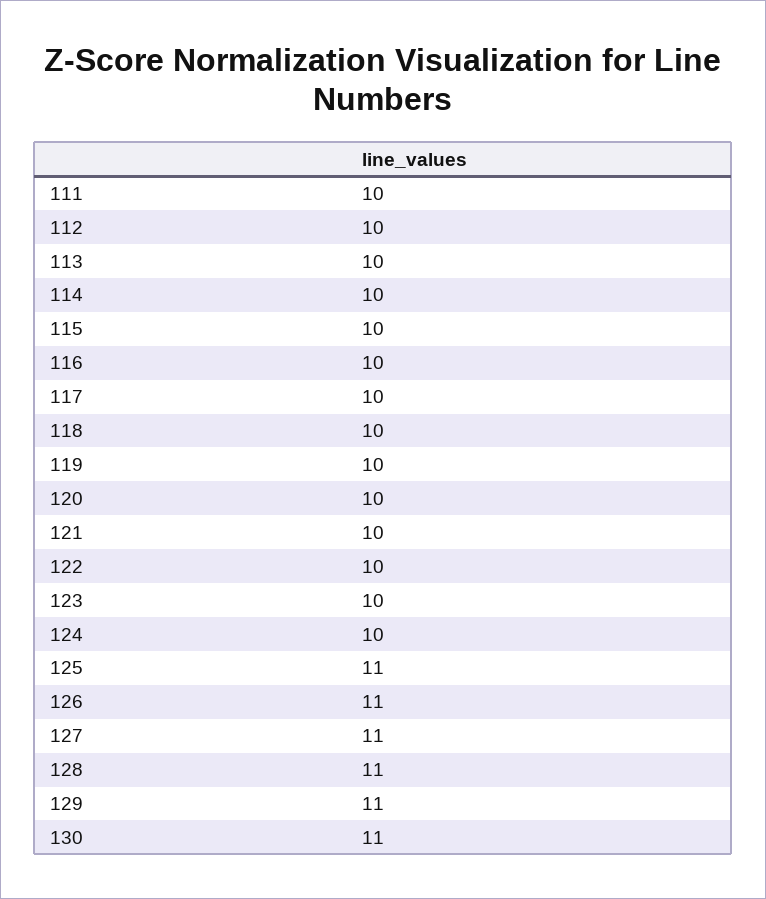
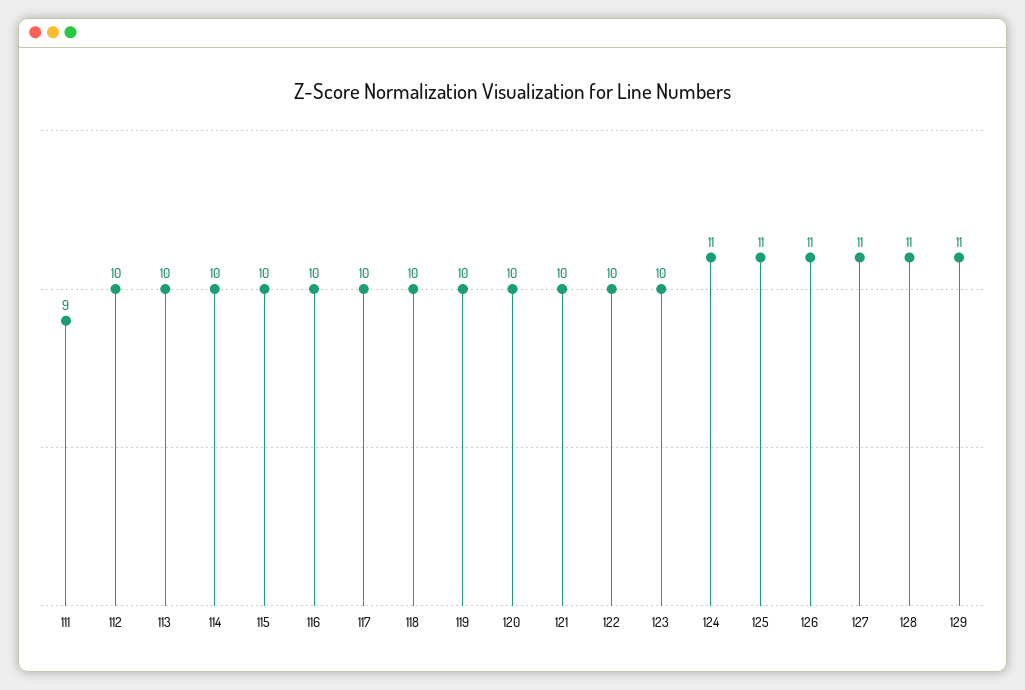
111: 10 -> 9
124: 10 -> 11
130: 11 -> none

